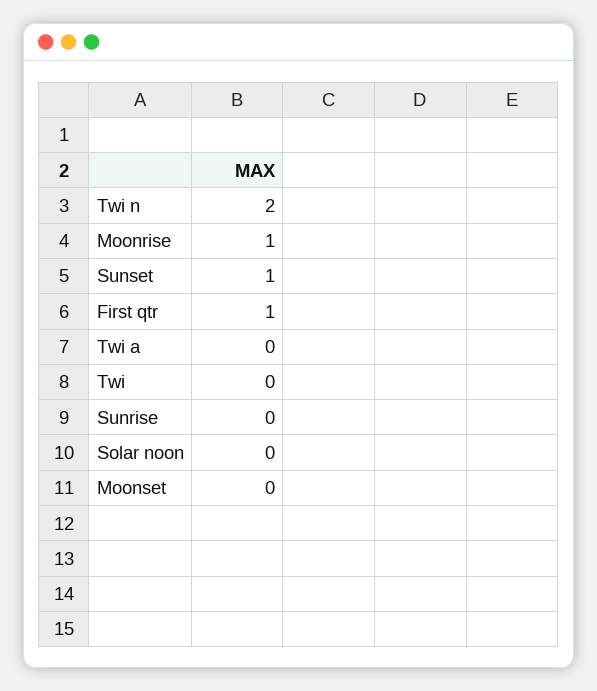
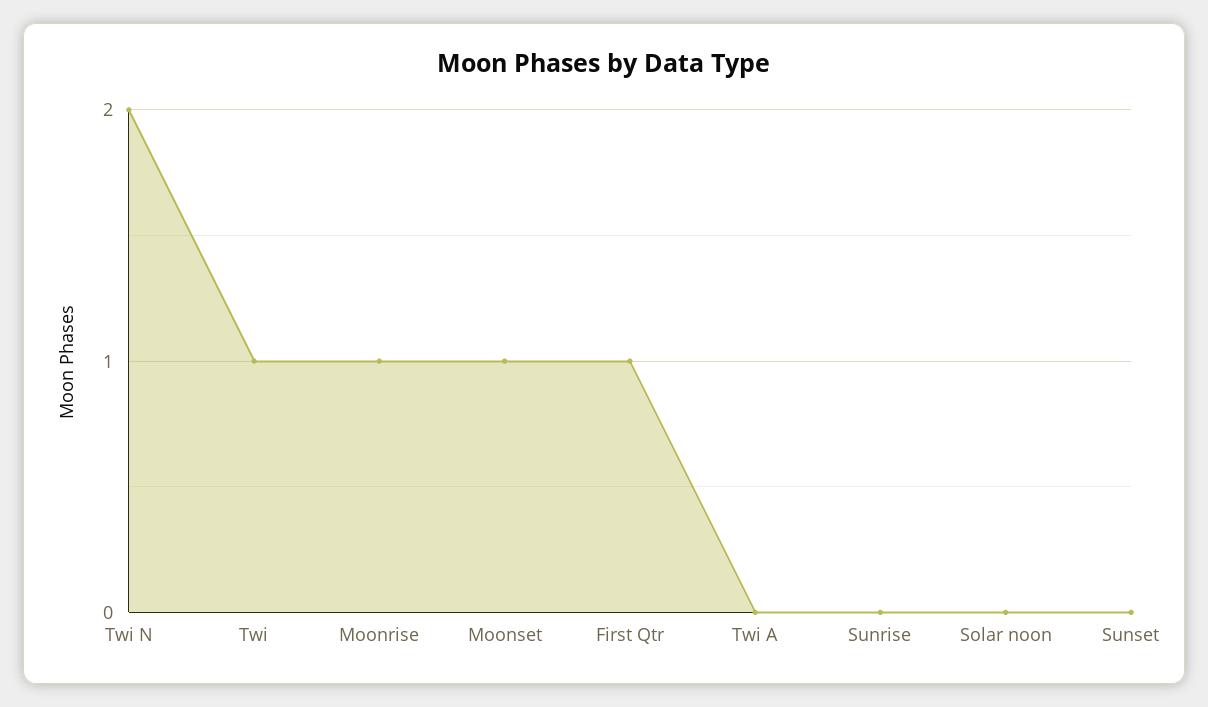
Sunset: 1 -> 0
Twi: 0 -> 1
Moonset: 0 -> 1

